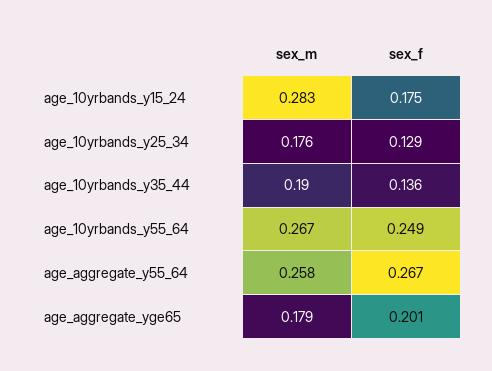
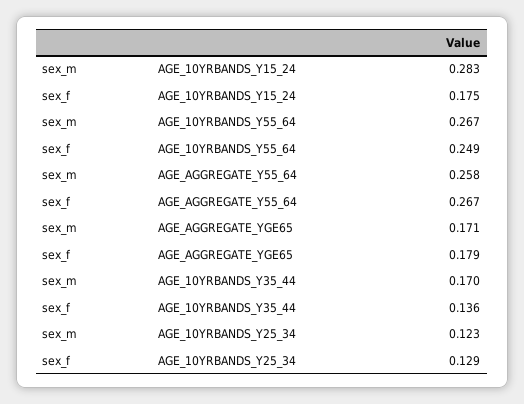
sex_m, age_10yrbands_y25_34: 0.176 -> 0.123
sex_m, age_10yrbands_y35_44: 0.19 -> 0.17
sex_m, age_aggregate_yge65: 0.179 -> 0.171
sex_f, age_aggregate_yge65: 0.201 -> 0.179

